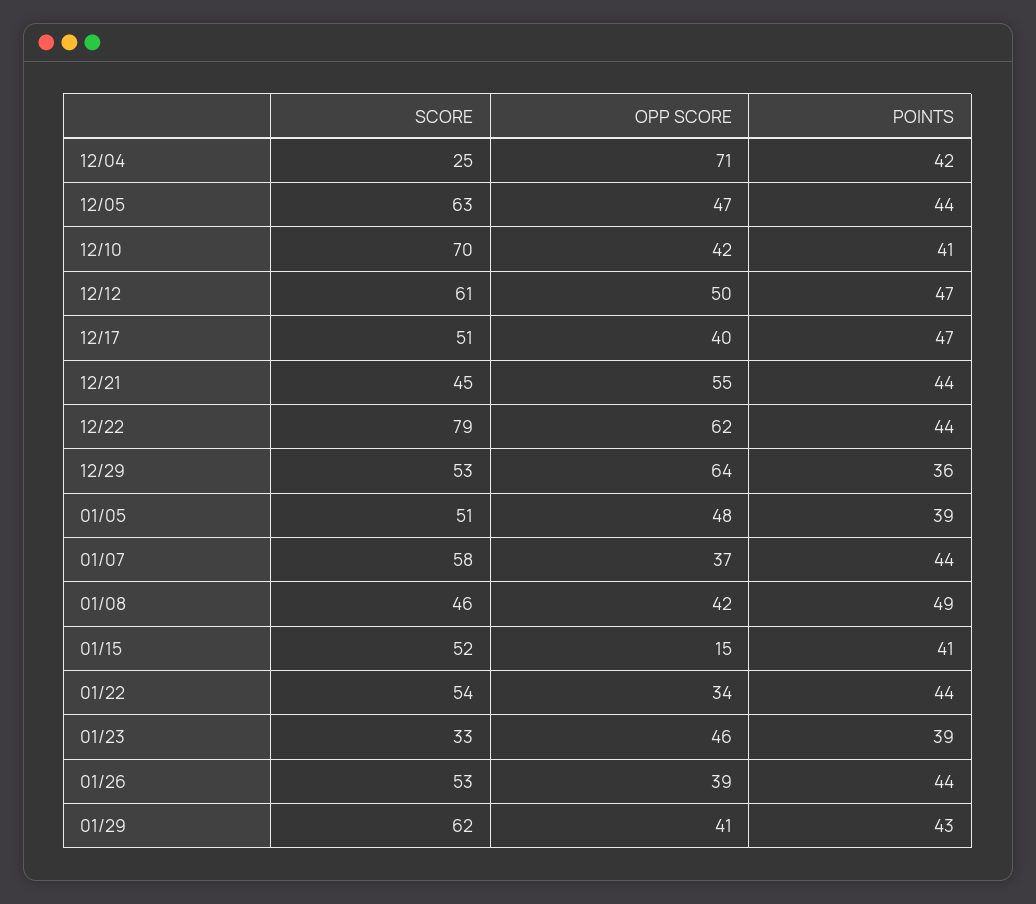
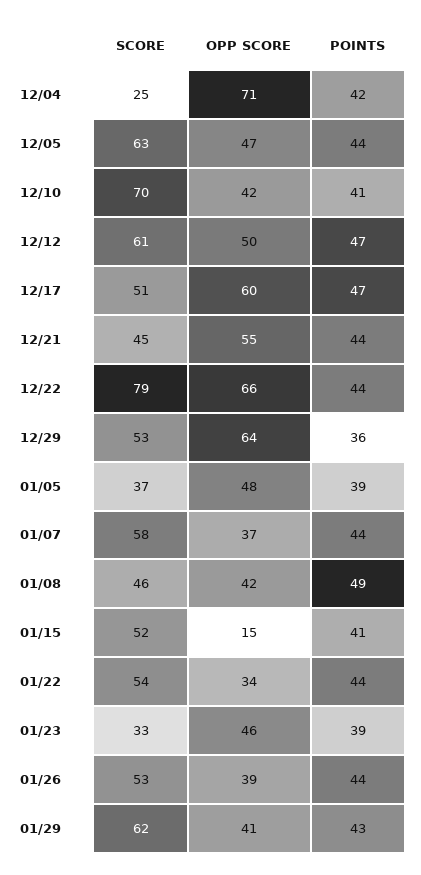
OPP SCORE, 12/17: 40 -> 60
OPP SCORE, 12/22: 62 -> 66
SCORE, 01/05: 51 -> 37

